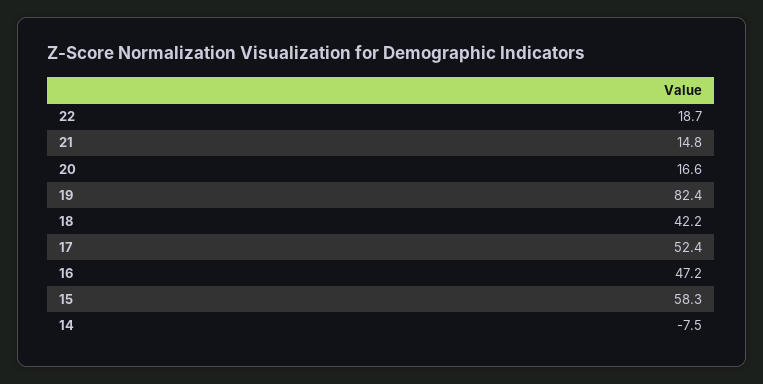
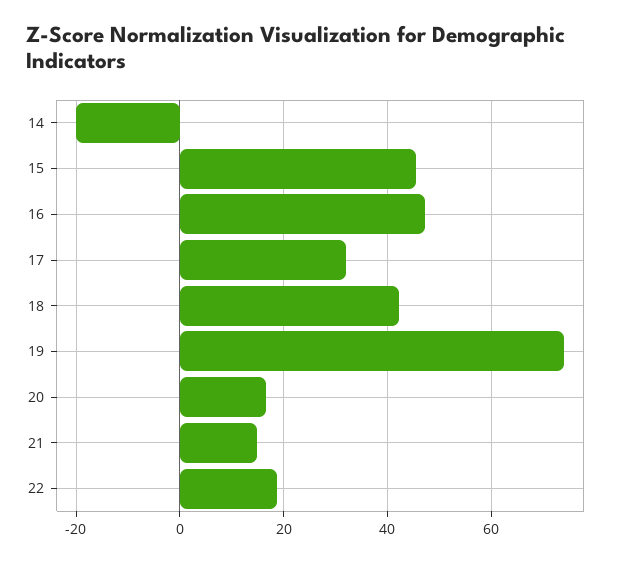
19: 82.4 -> 74
17: 52.4 -> 32
15: 58.3 -> 46
14: -7.5 -> -20

